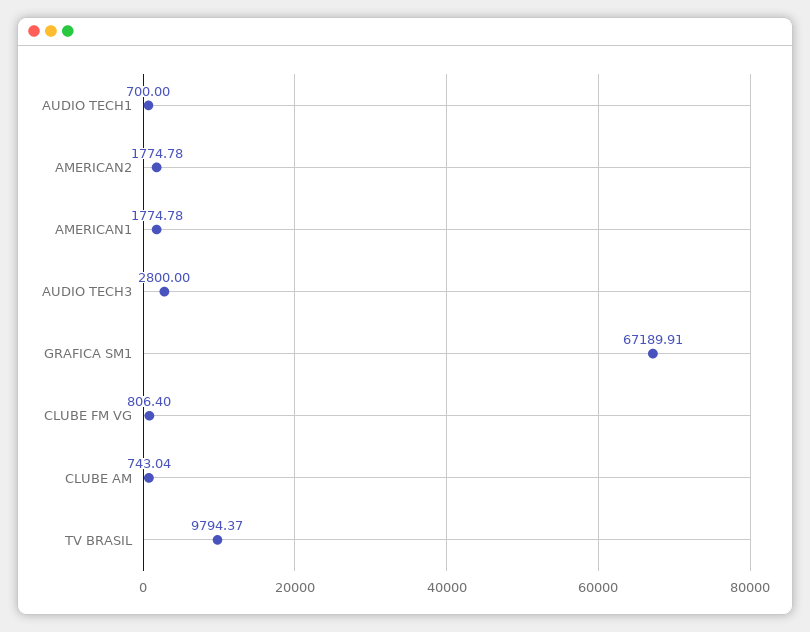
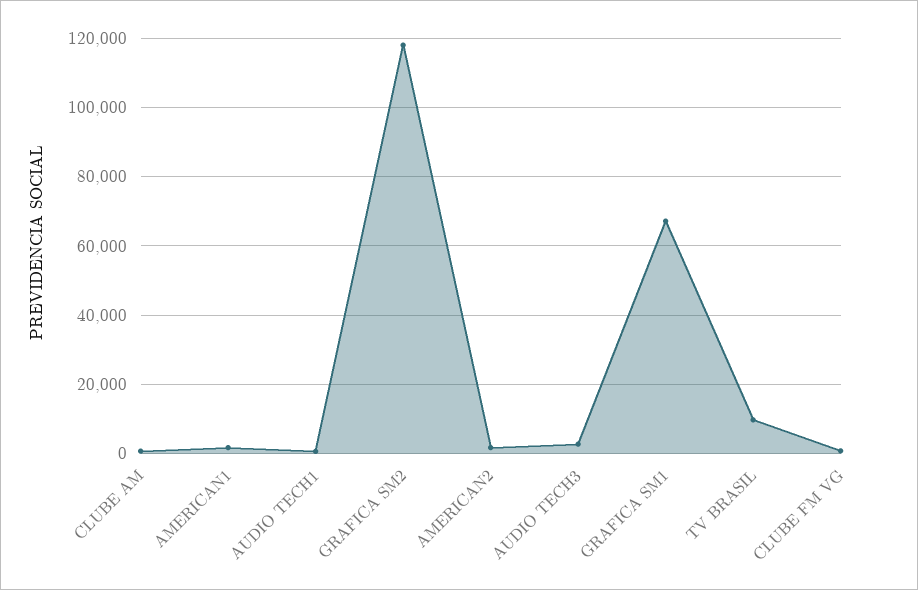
GRAFICA SM2: none -> 118000

